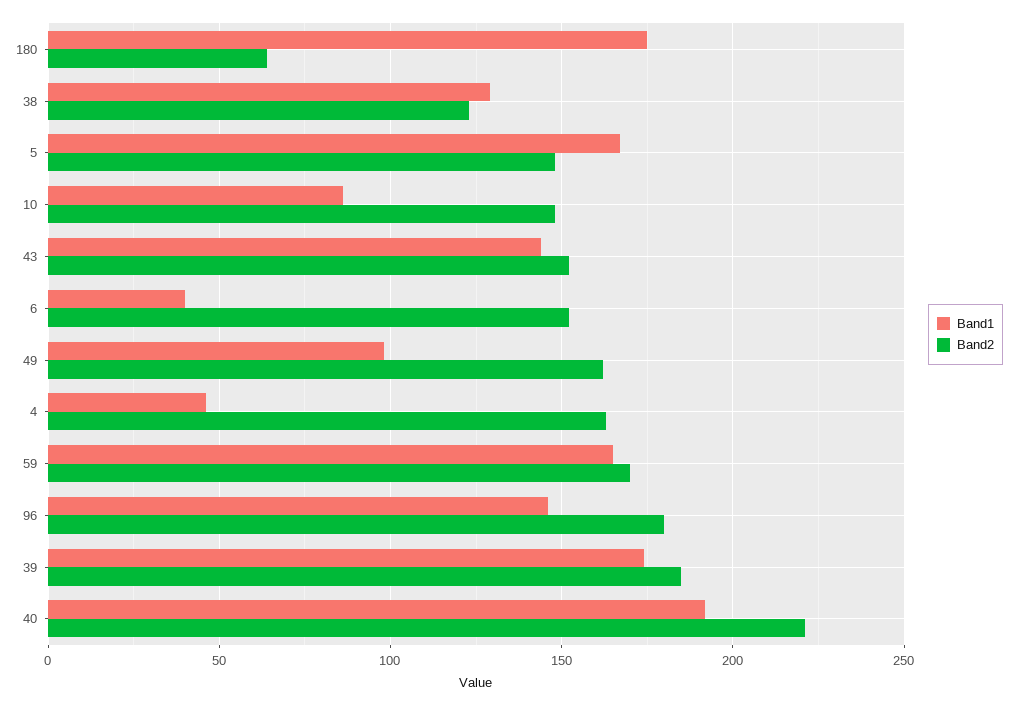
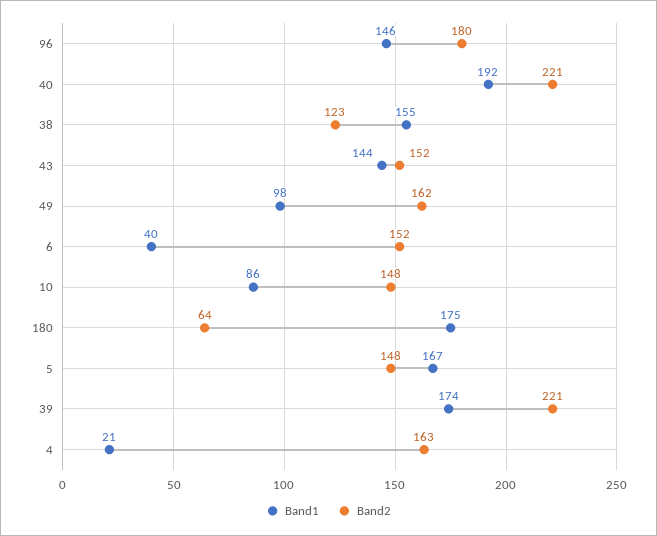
Band1, 38: 130 -> 155
Band1, 4: 45 -> 21
Band1, 59: 165 -> none
Band2, 59: 170 -> none
Band2, 39: 185 -> 221

